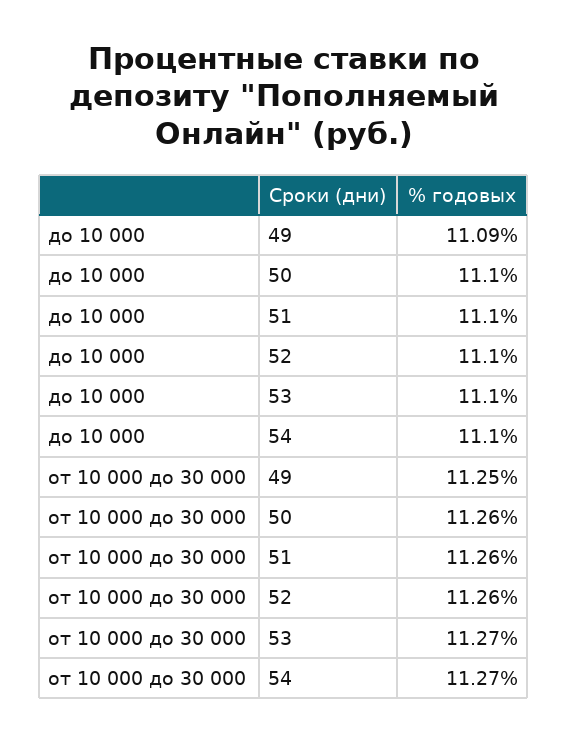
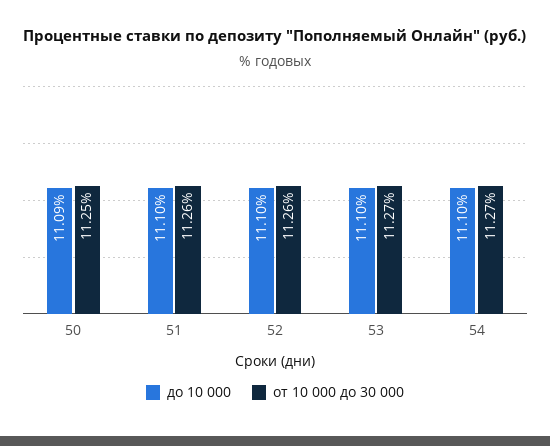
до 10 000, 49: 11.09 -> none
до 10 000, 50: 11.1 -> 11.09
от 10 000 до 30 000, 49: 11.25 -> none
от 10 000 до 30 000, 50: 11.26 -> 11.25

